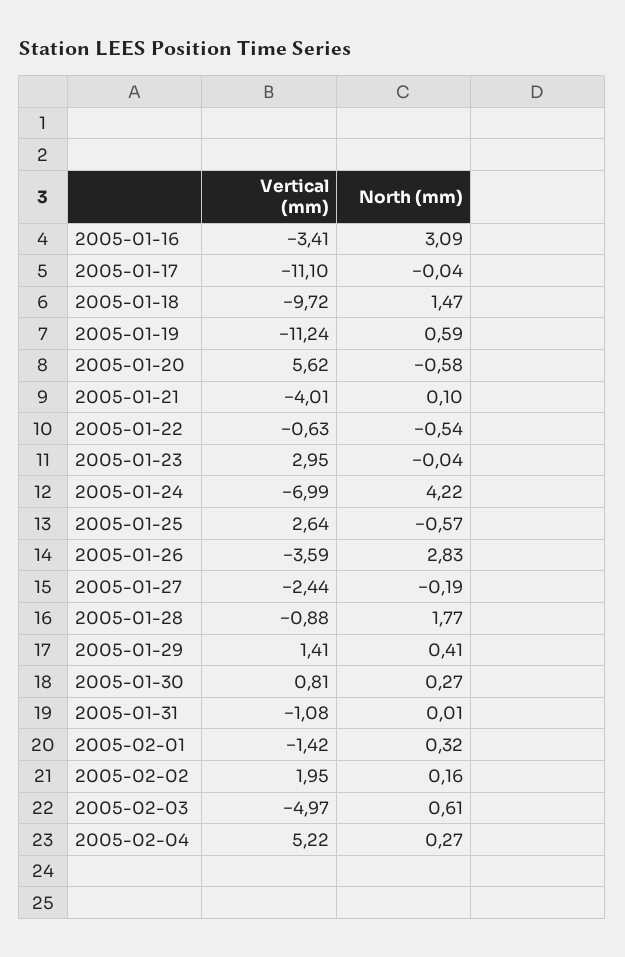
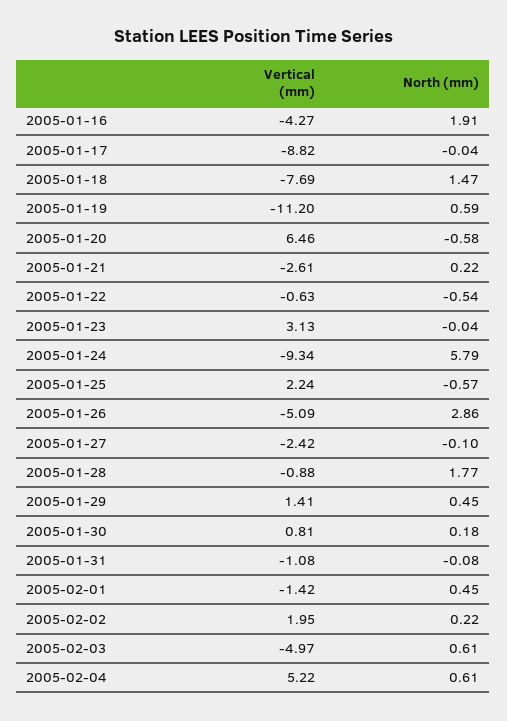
Vertical (mm), 2005-01-16: -3.41 -> -4.27
North (mm), 2005-01-16: 3.09 -> 1.91
Vertical (mm), 2005-01-17: -11.1 -> -8.82
Vertical (mm), 2005-01-18: -9.72 -> -7.69
Vertical (mm), 2005-01-19: -11.24 -> -11.2
Vertical (mm), 2005-01-20: 5.62 -> 6.46
Vertical (mm), 2005-01-21: -4.01 -> -2.61
North (mm), 2005-01-21: 0.1 -> 0.22
Vertical (mm), 2005-01-23: 2.95 -> 3.13
Vertical (mm), 2005-01-24: -6.99 -> -9.34
North (mm), 2005-01-24: 4.22 -> 5.79
Vertical (mm), 2005-01-25: 2.64 -> 2.24
Vertical (mm), 2005-01-26: -3.59 -> -5.09
North (mm), 2005-01-26: 2.83 -> 2.86
Vertical (mm), 2005-01-27: -2.44 -> -2.42
North (mm), 2005-01-27: -0.19 -> -0.1
North (mm), 2005-01-29: 0.41 -> 0.45
North (mm), 2005-01-30: 0.27 -> 0.18
North (mm), 2005-01-31: 0.01 -> -0.08
North (mm), 2005-02-01: 0.32 -> 0.45
North (mm), 2005-02-02: 0.16 -> 0.22
North (mm), 2005-02-04: 0.27 -> 0.61

